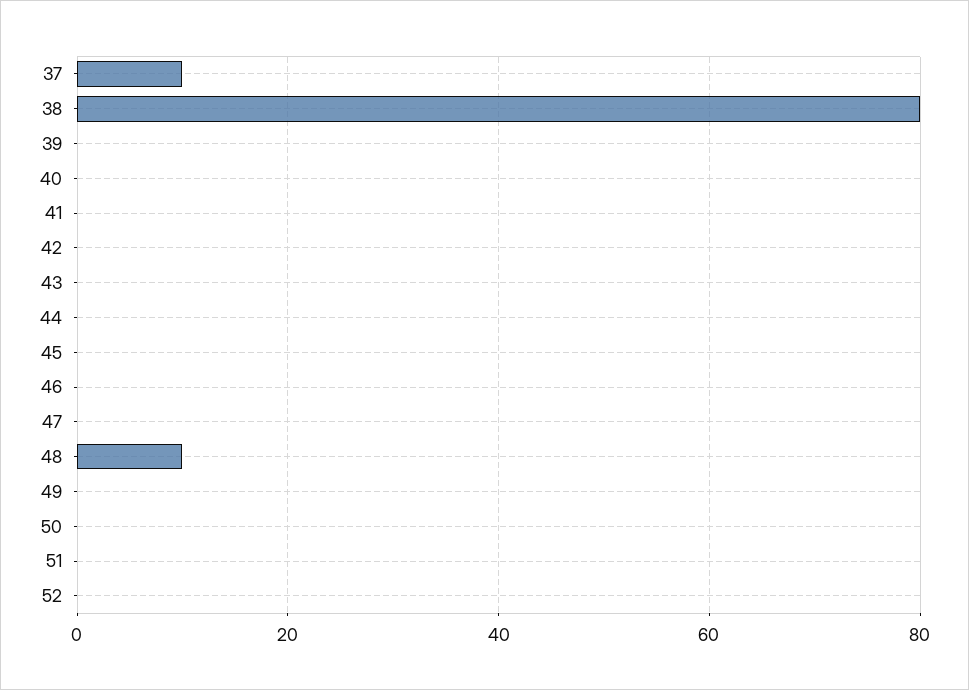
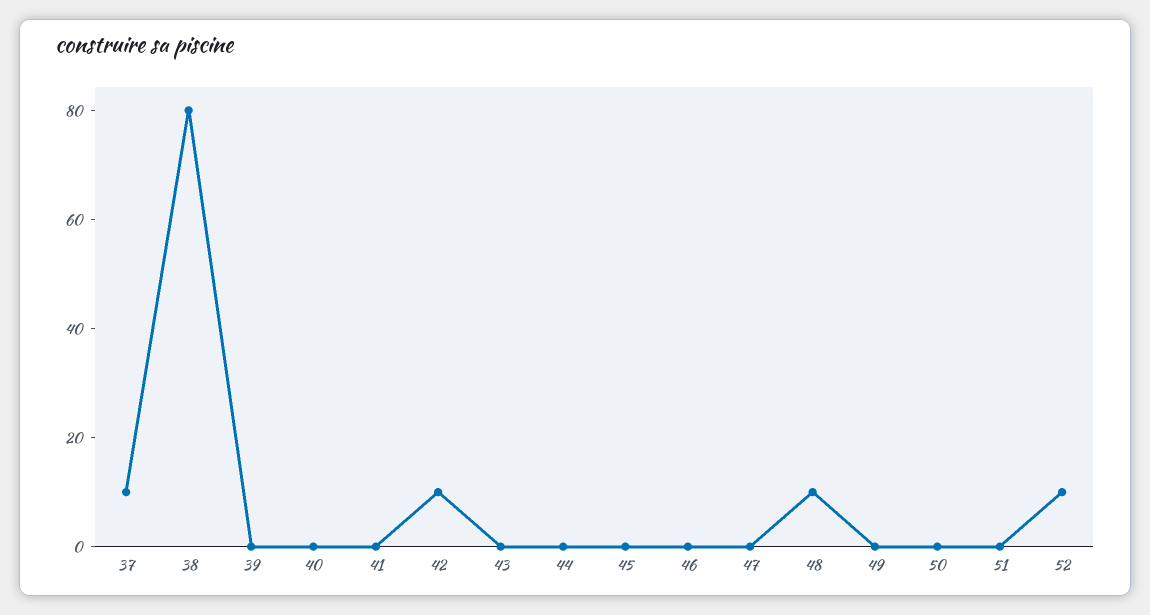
42: 0 -> 10
52: 0 -> 10

